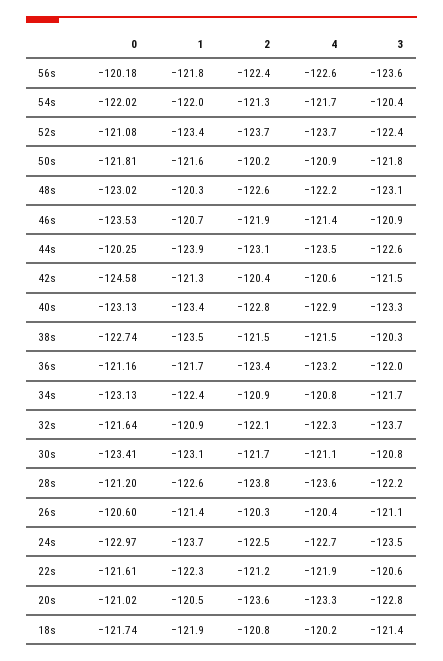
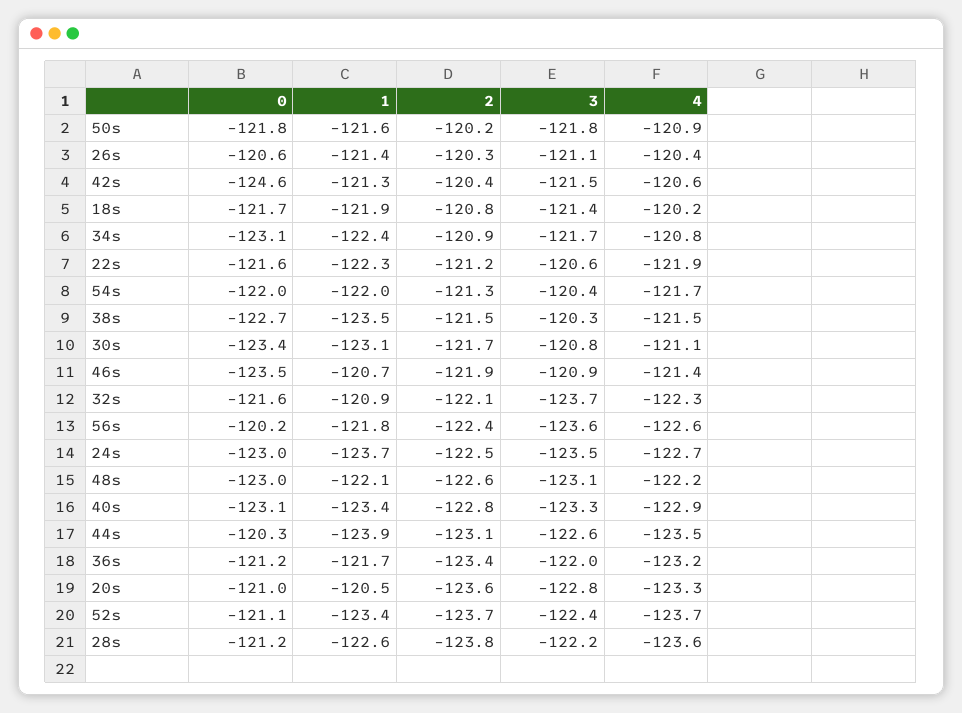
1, 48s: -120.3 -> -122.1

